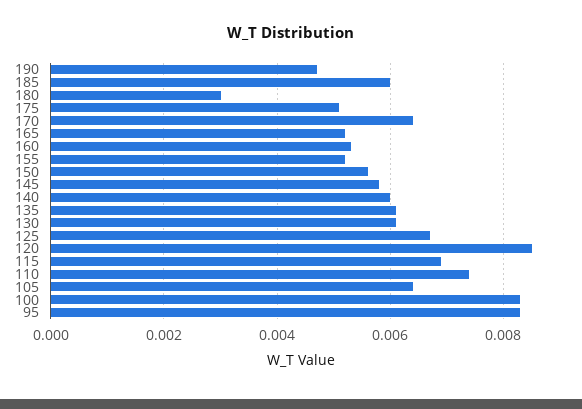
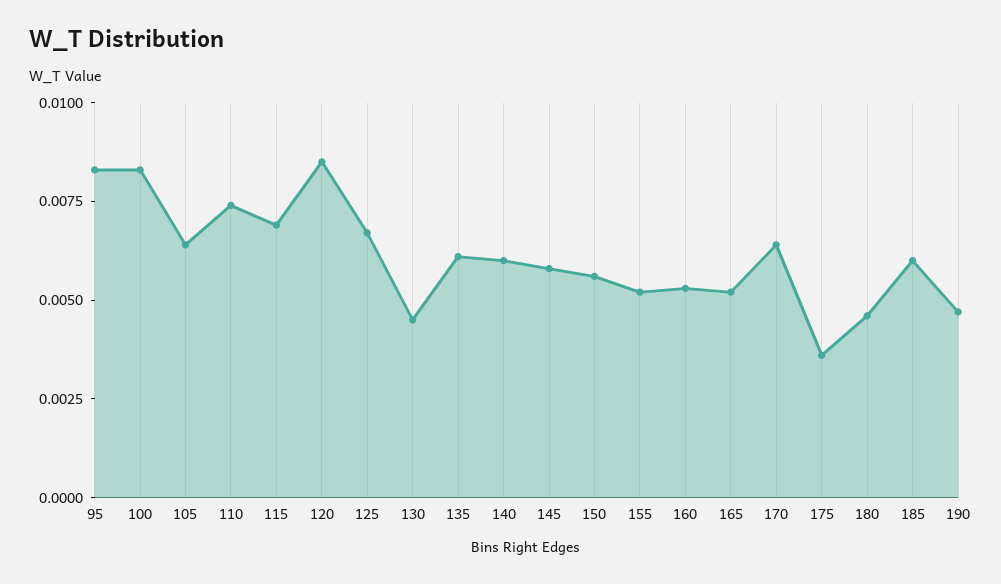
180: 0.003 -> 0.0045
175: 0.005 -> 0.0035
130: 0.006 -> 0.0045

